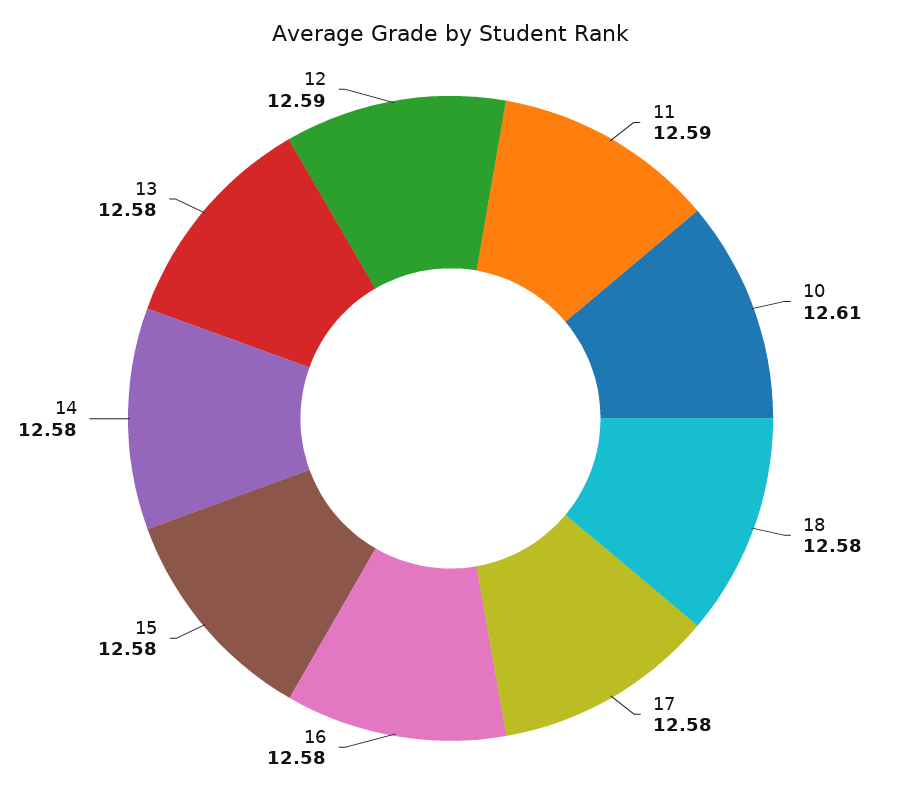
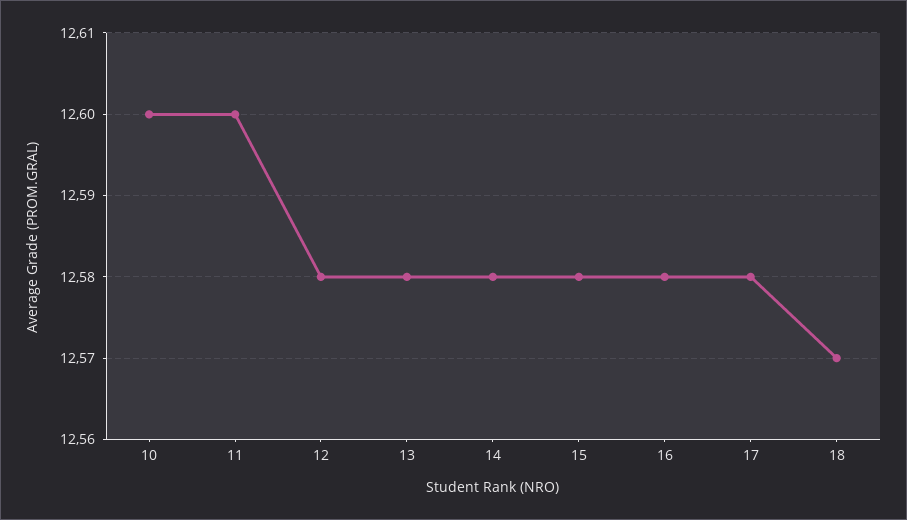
11: 12.59 -> 12.6
10: 12.61 -> 12.6
18: 12.58 -> 12.57
12: 12.59 -> 12.58

